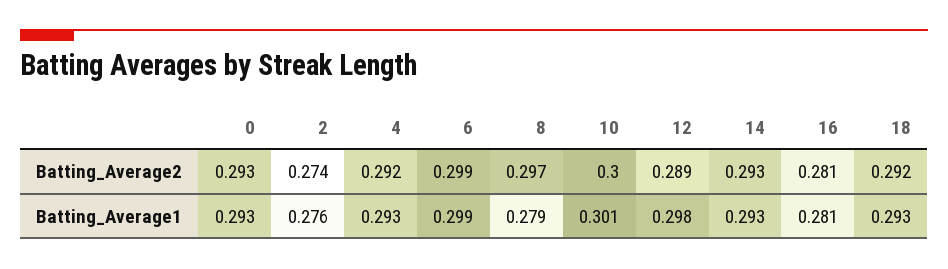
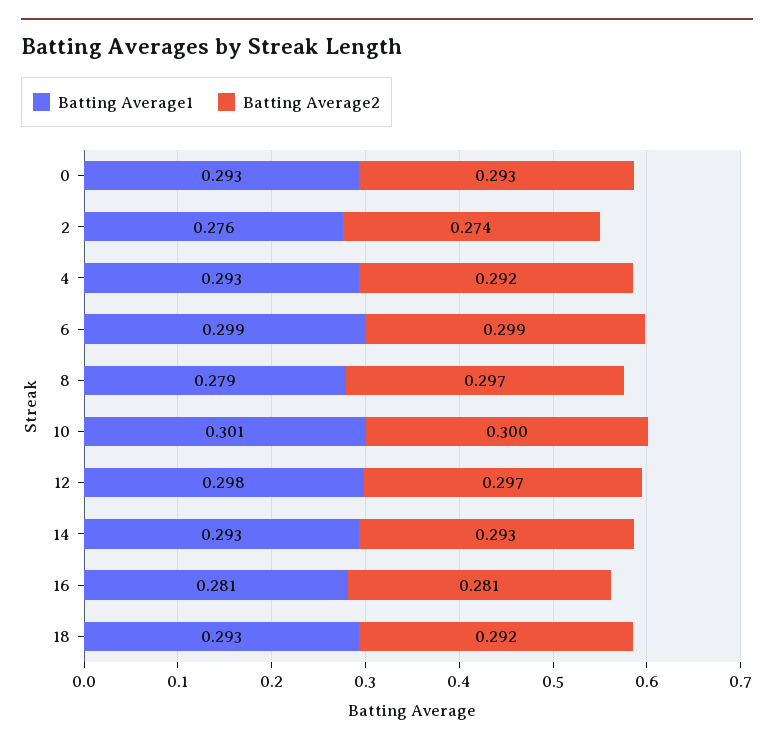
Batting_Average2, 12: 0.289 -> 0.297

